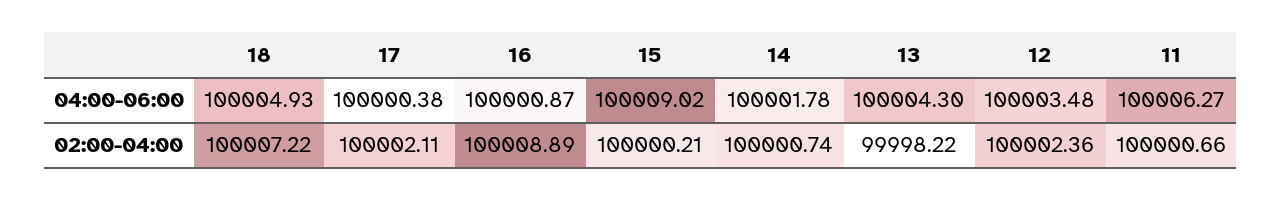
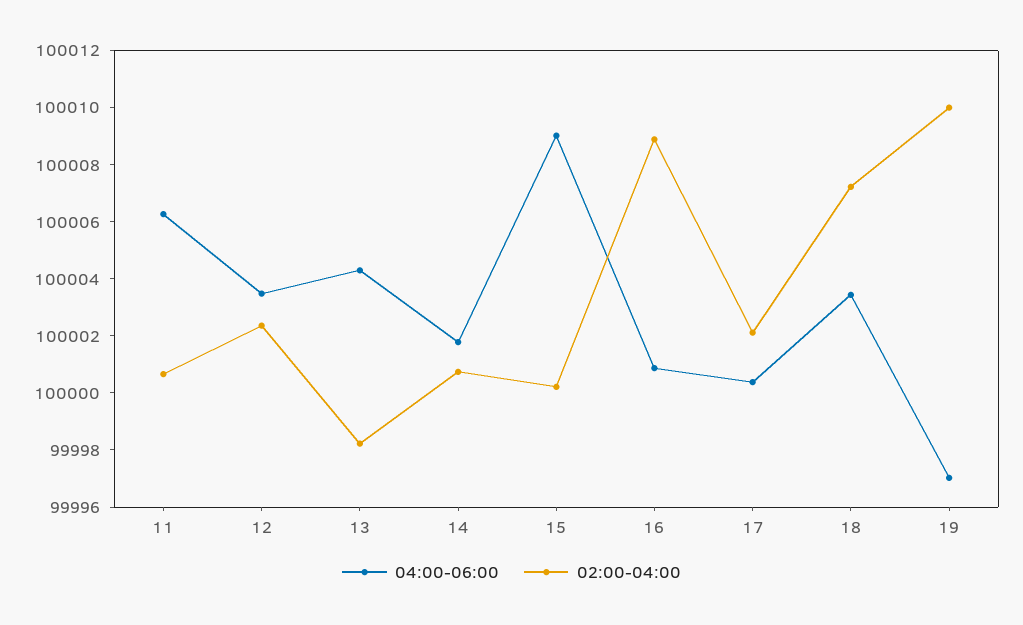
04:00-06:00, 18: 100004.93 -> 100003.5
04:00-06:00, 19: none -> 99997
02:00-04:00, 19: none -> 100010

